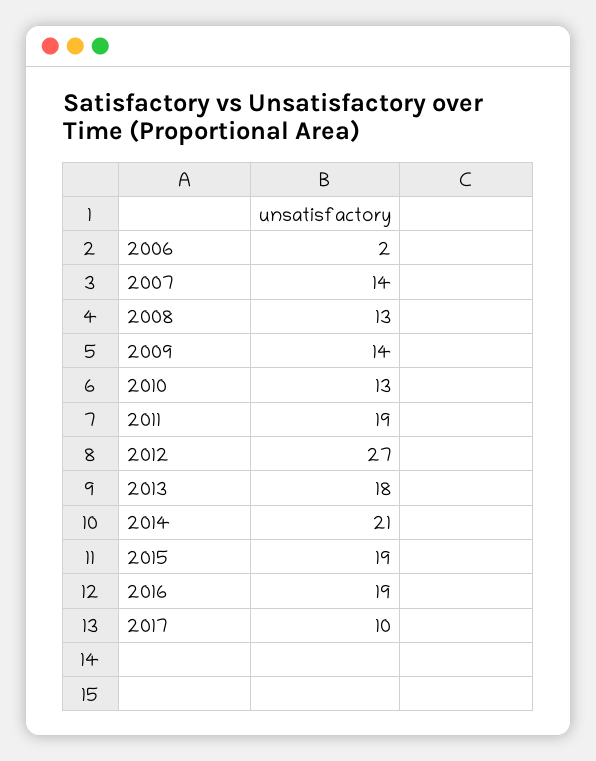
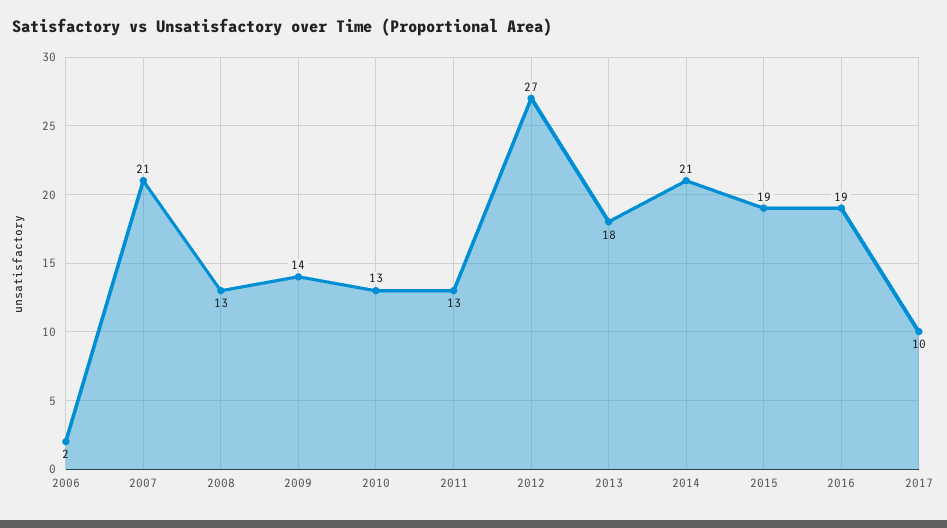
2007: 14 -> 21
2011: 19 -> 13

